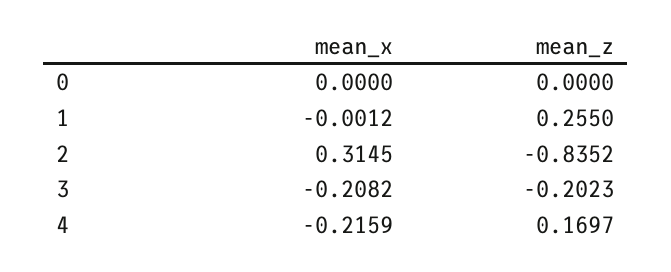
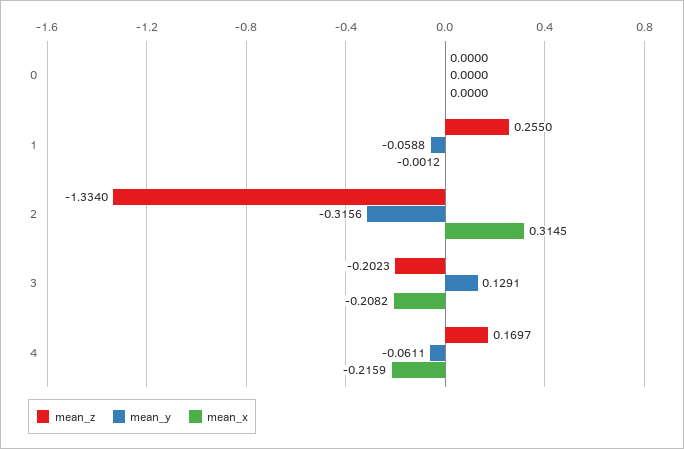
mean_z, 2: -0.8352 -> -1.334
mean_y, 0: none -> 0
mean_y, 1: none -> -0.0588
mean_y, 2: none -> -0.3156
mean_y, 3: none -> 0.1291
mean_y, 4: none -> -0.0611

